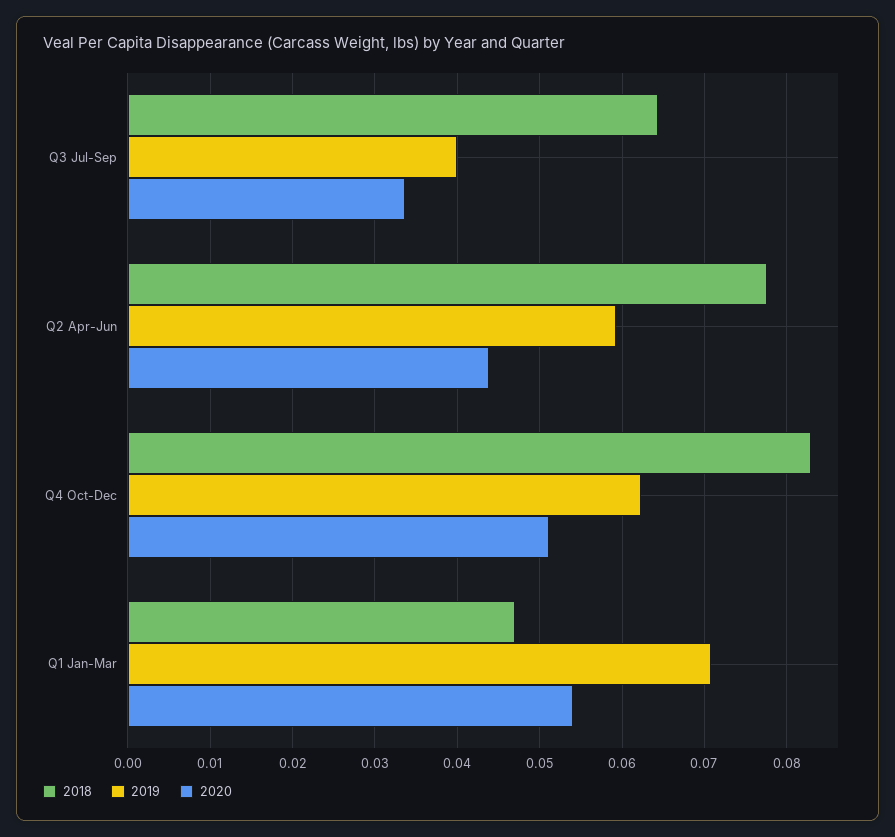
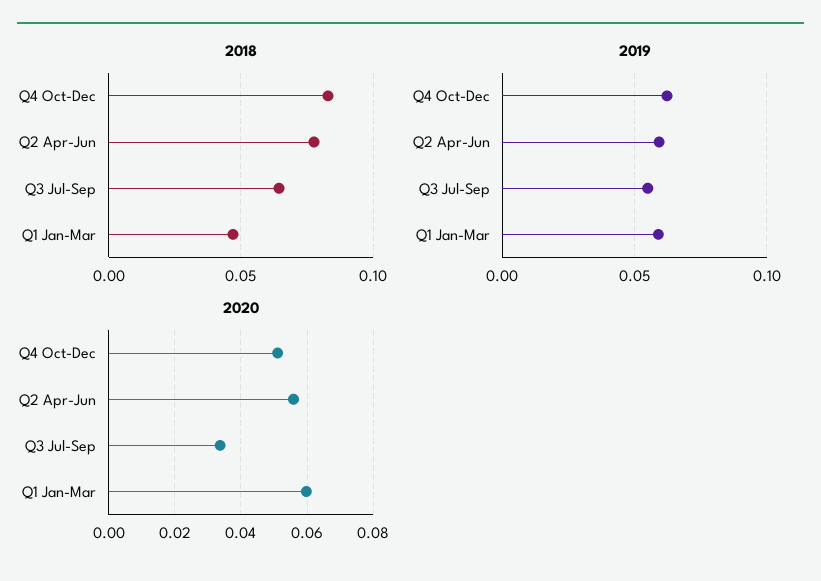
2019, Q3 Jul-Sep: 0.04 -> 0.055
2020, Q2 Apr-Jun: 0.044 -> 0.056
2019, Q1 Jan-Mar: 0.071 -> 0.06
2020, Q1 Jan-Mar: 0.054 -> 0.06

